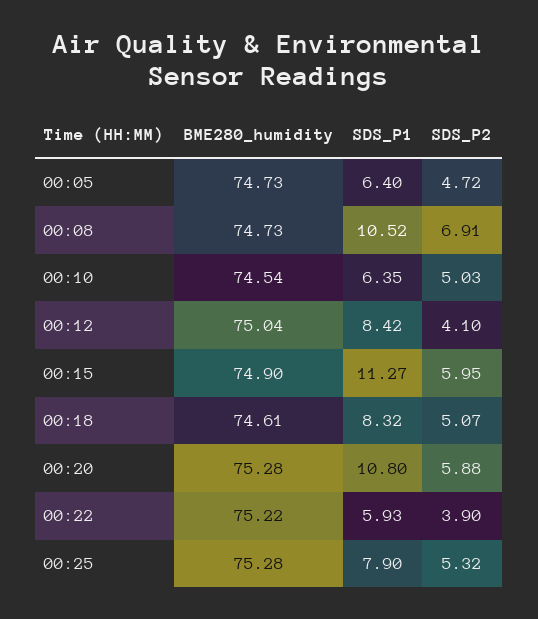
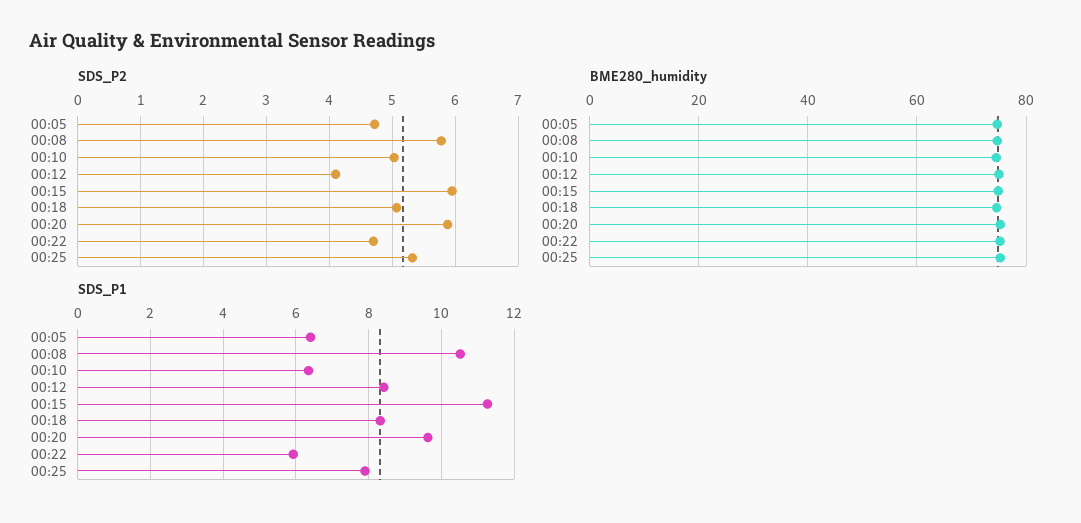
SDS_P2, 00:08: 6.91 -> 5.8
SDS_P1, 00:20: 10.8 -> 9.6
SDS_P2, 00:22: 3.9 -> 4.7

